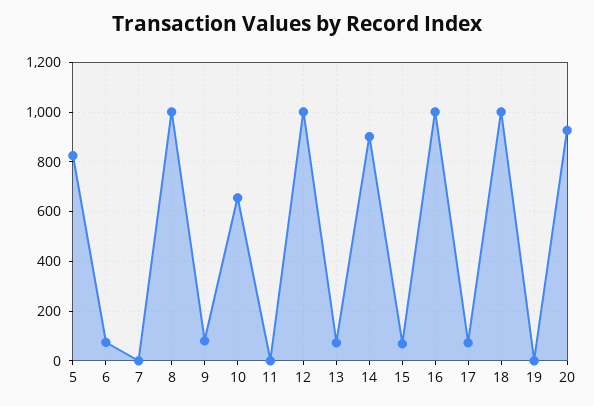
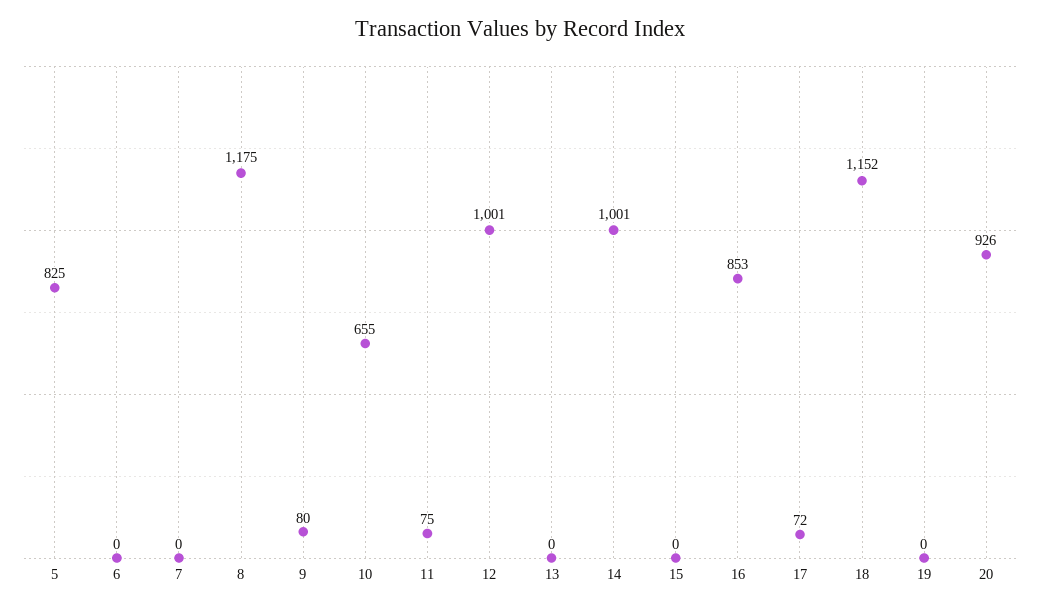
6: 75 -> 0
8: 1000 -> 1175
11: 0 -> 75
13: 75 -> 0
14: 900 -> 1001
15: 75 -> 0
16: 1000 -> 853
18: 1000 -> 1152

